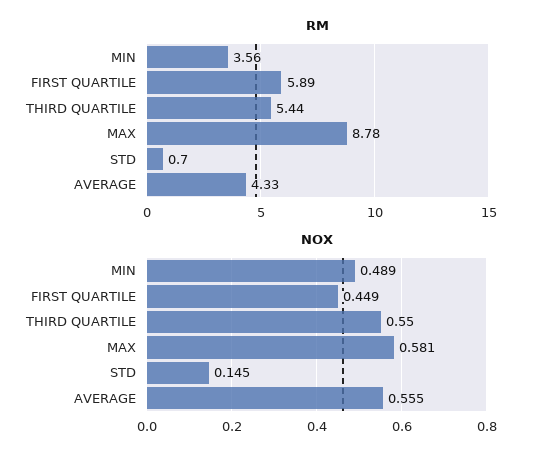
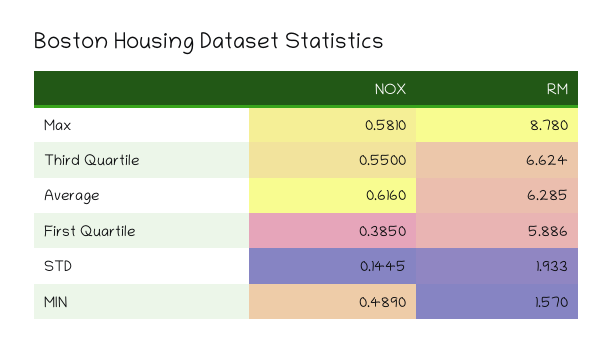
RM, MIN: 3.56 -> 1.57
RM, THIRD QUARTILE: 5.44 -> 6.624
RM, STD: 0.7 -> 1.933
RM, AVERAGE: 4.33 -> 6.285
NOX, FIRST QUARTILE: 0.449 -> 0.385
NOX, AVERAGE: 0.555 -> 0.616

